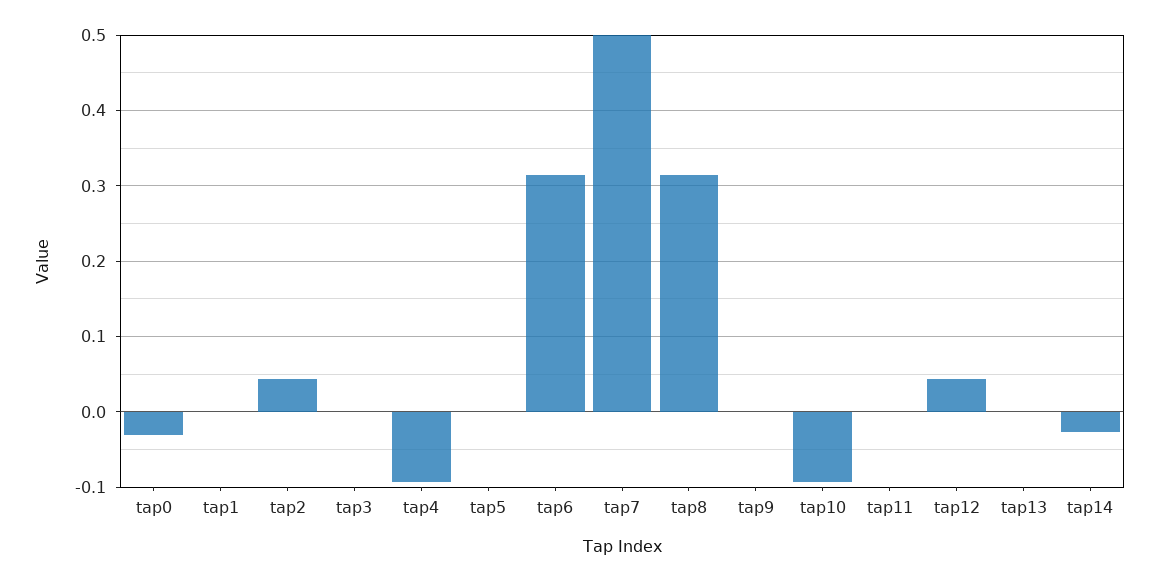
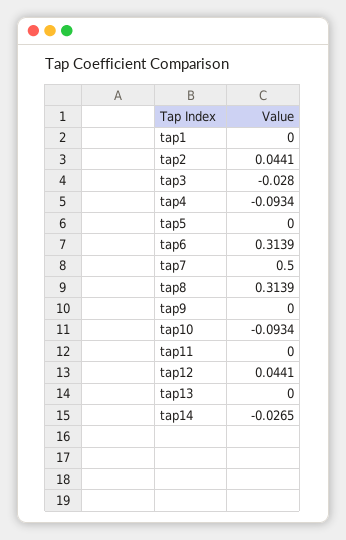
tap0: -0.03 -> none
tap3: 0 -> -0.028

